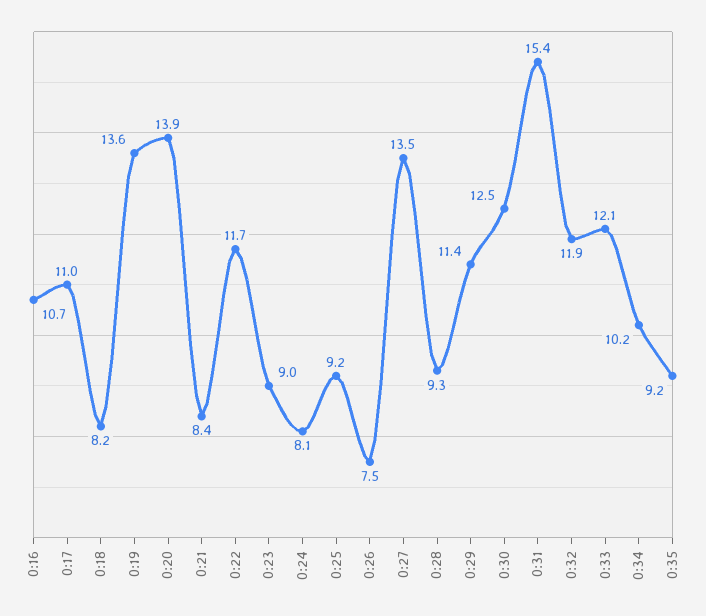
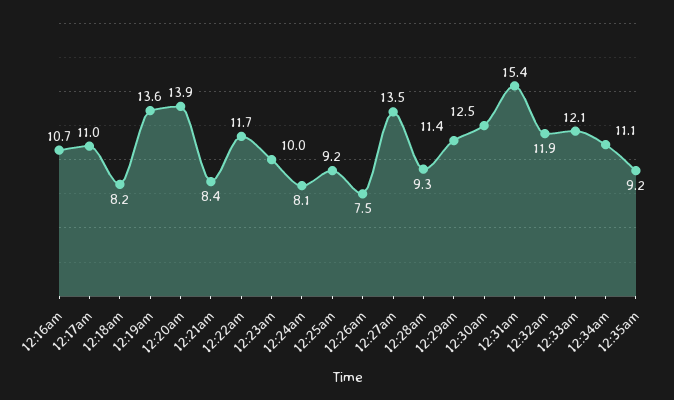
0:23: 9 -> 10
0:34: 10.2 -> 11.1

